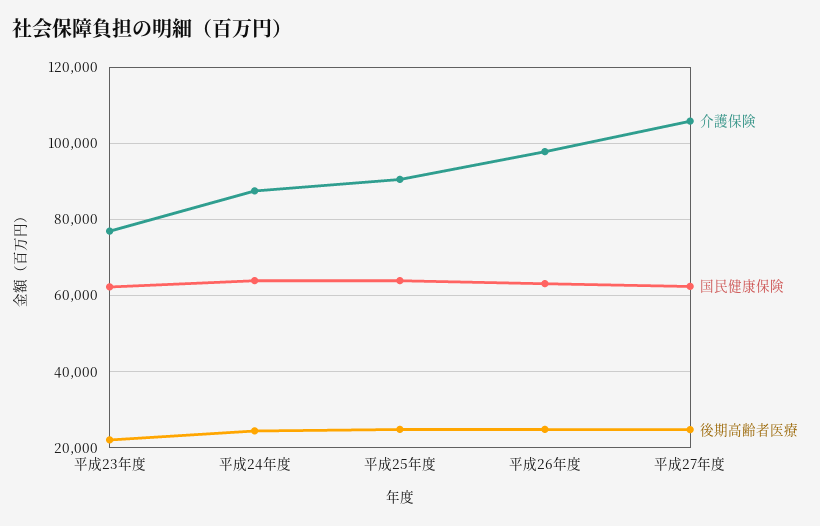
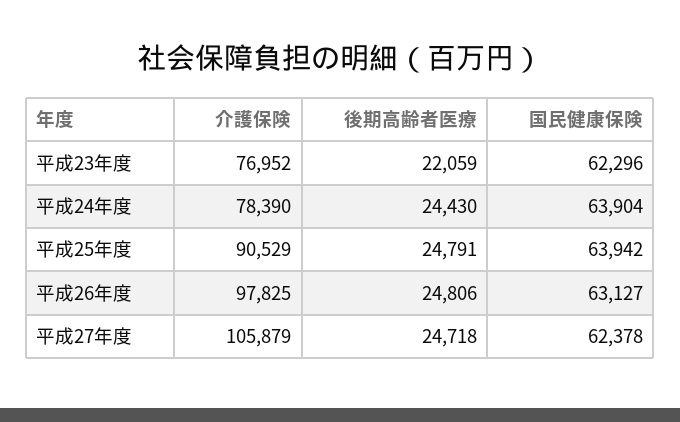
介護保険, 平成24年度: 88000 -> 78390

